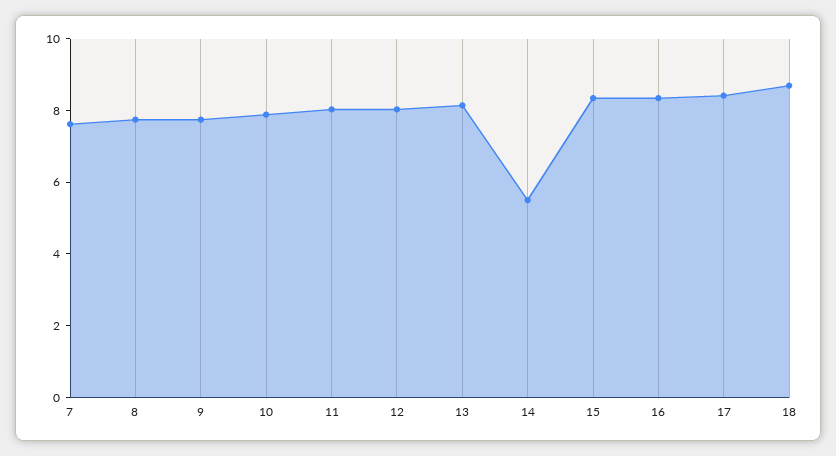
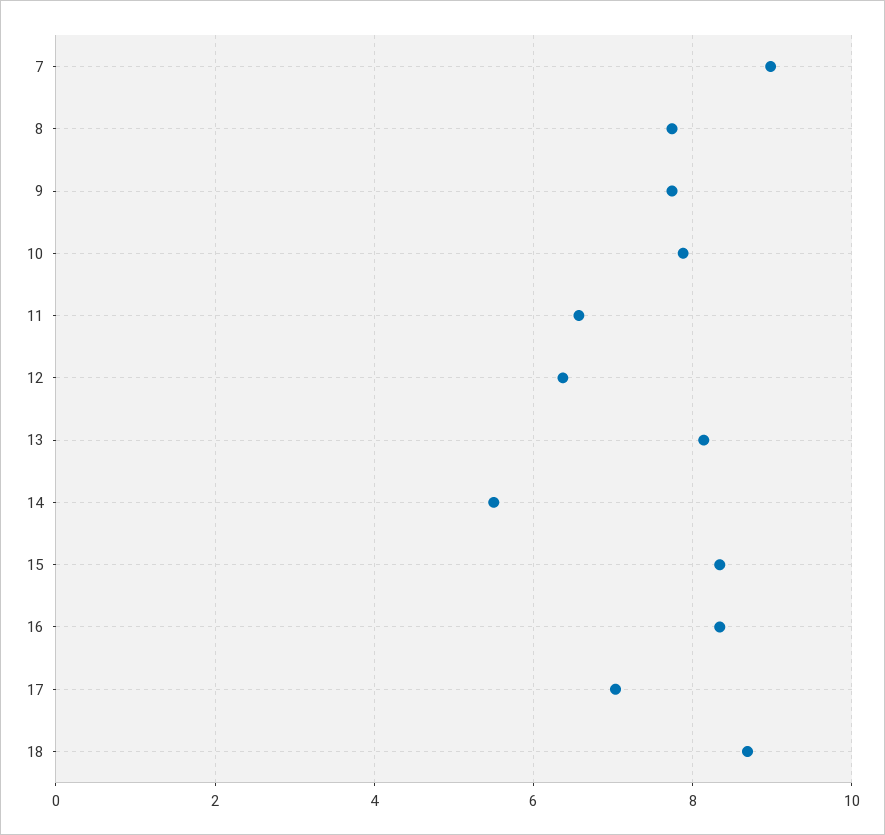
7: 7.5 -> 9
11: 8 -> 6.6
12: 8 -> 6.4
17: 8.5 -> 7

